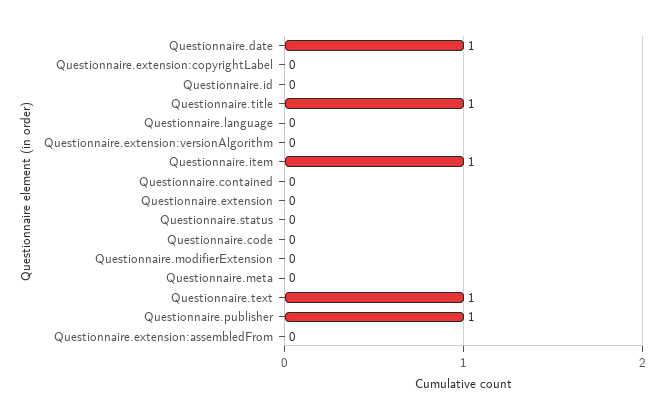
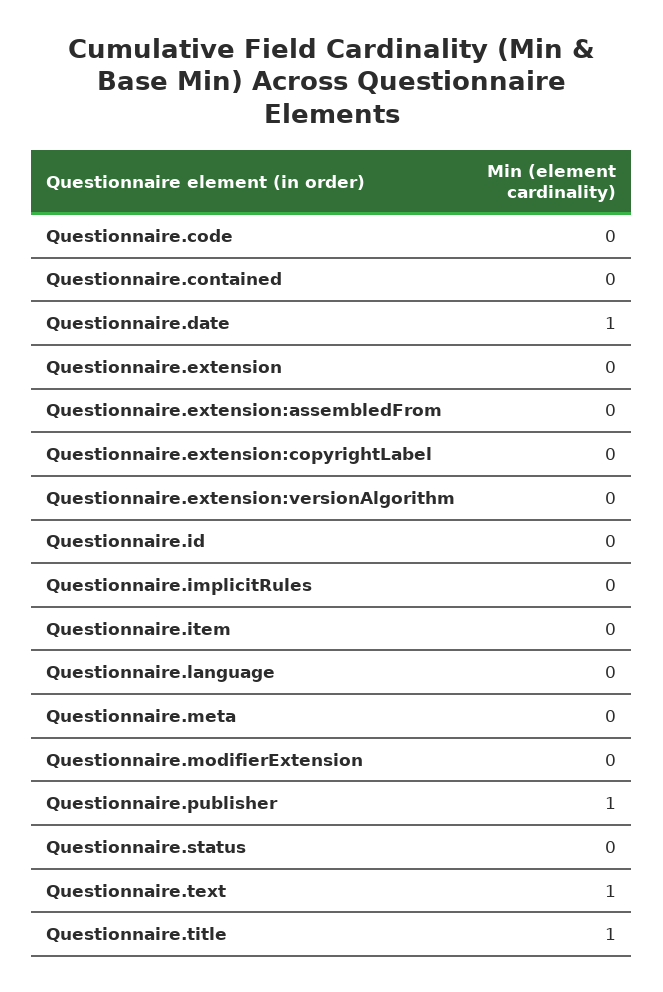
Questionnaire.item: 1 -> 0
Questionnaire.implicitRules: none -> 0

